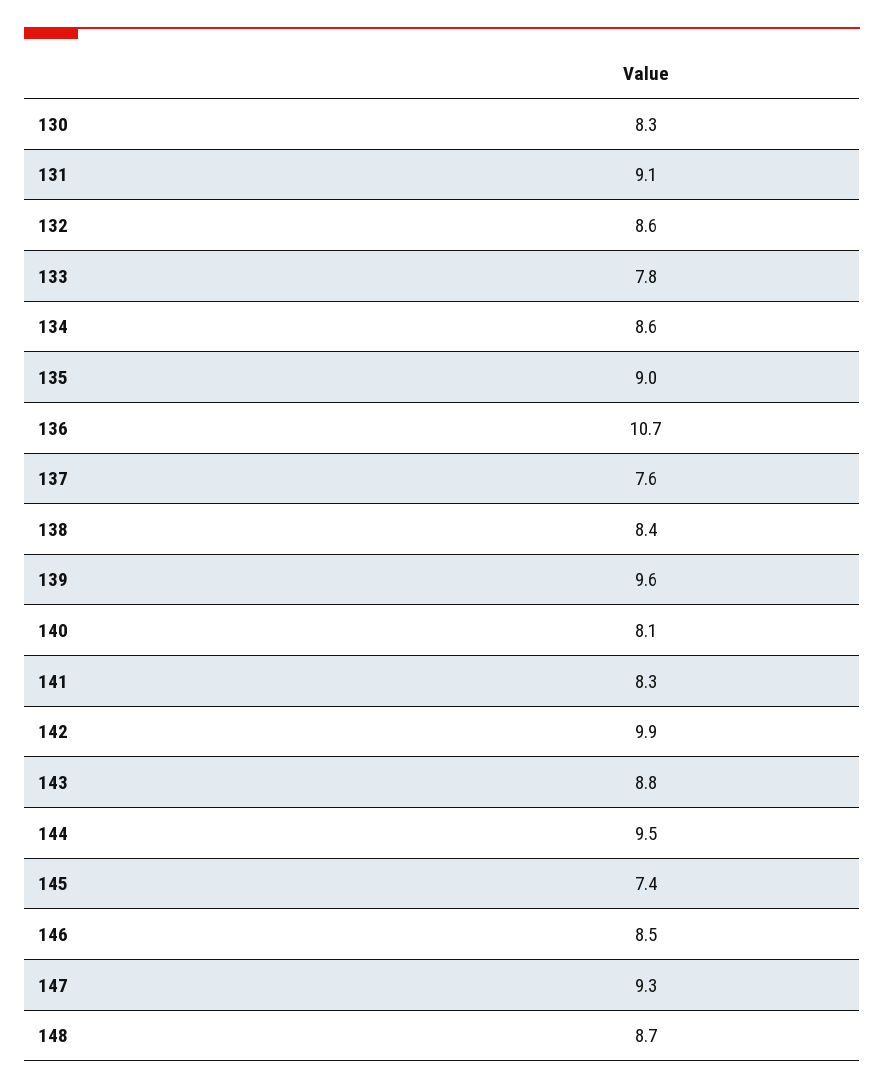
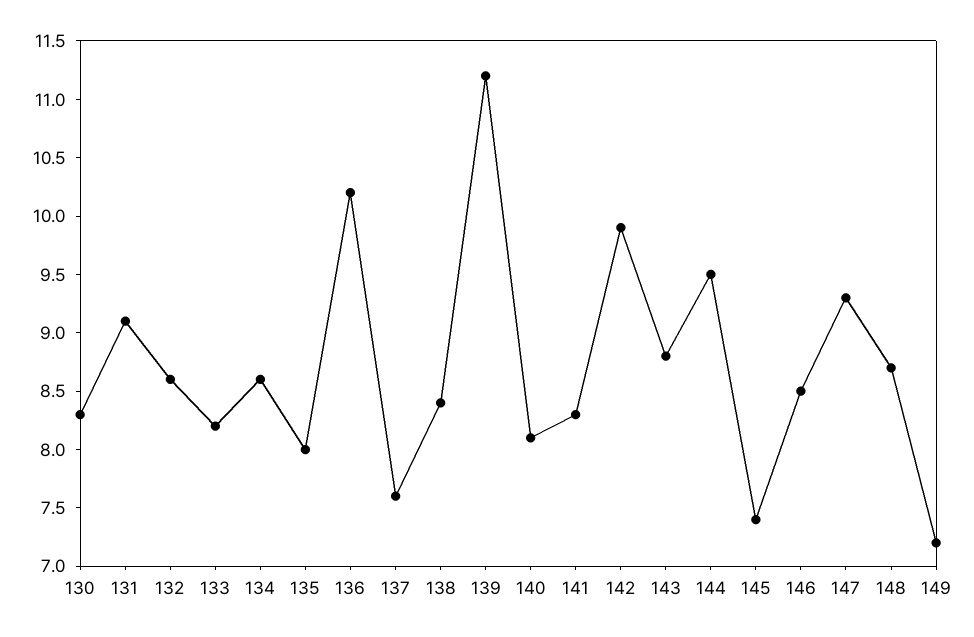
133: 7.8 -> 8.2
135: 9 -> 8
136: 10.7 -> 10.2
139: 9.6 -> 11.2
149: none -> 7.2

